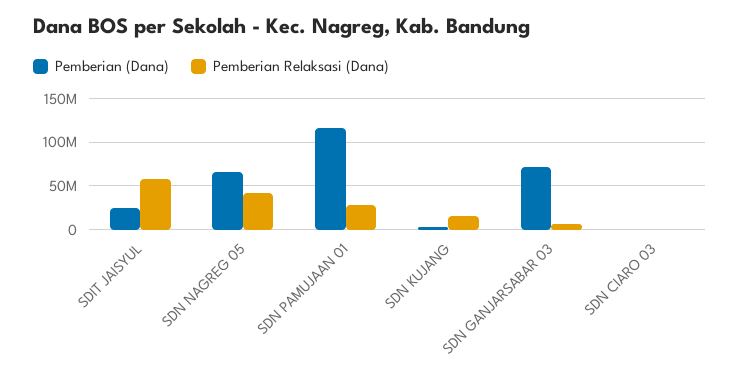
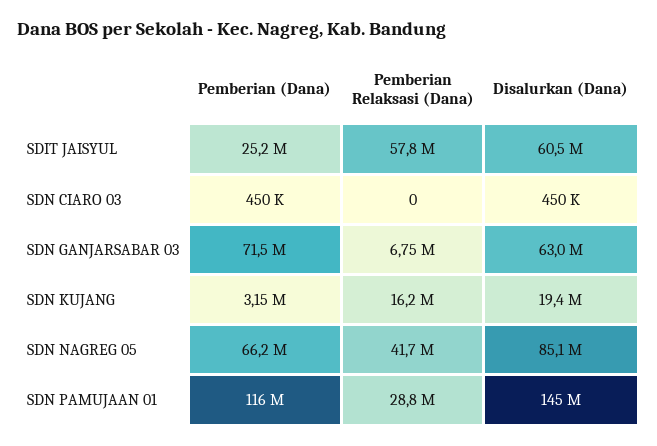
Disalurkan (Dana), SDIT JAISYUL: none -> 60500000
Disalurkan (Dana), SDN CIARO 03: none -> 450000
Disalurkan (Dana), SDN GANJARSABAR 03: none -> 63000000
Disalurkan (Dana), SDN KUJANG: none -> 19400000
Disalurkan (Dana), SDN NAGREG 05: none -> 85100000
Disalurkan (Dana), SDN PAMUJAAN 01: none -> 145000000

